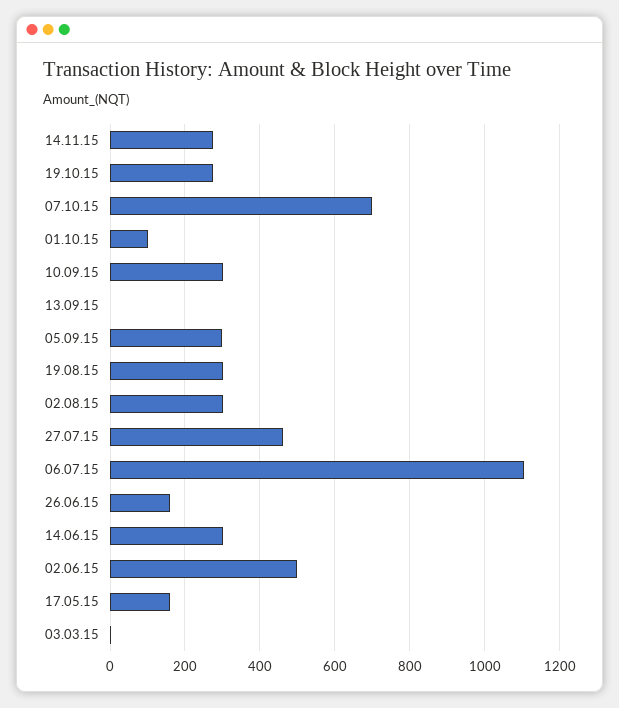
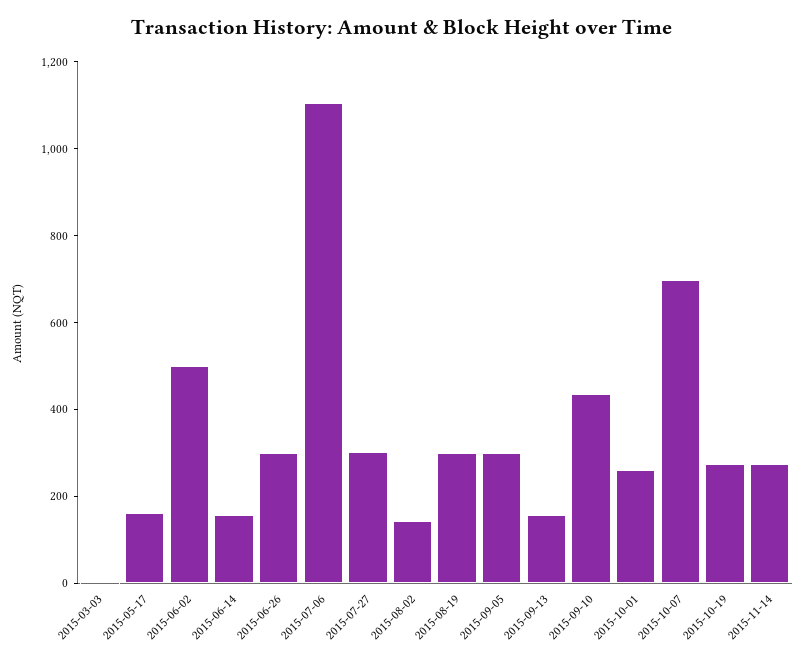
01.10.15: 100 -> 250
10.09.15: 300 -> 450
13.09.15: 0 -> 150
02.08.15: 300 -> 150
27.07.15: 460 -> 300
26.06.15: 160 -> 300
14.06.15: 300 -> 150

